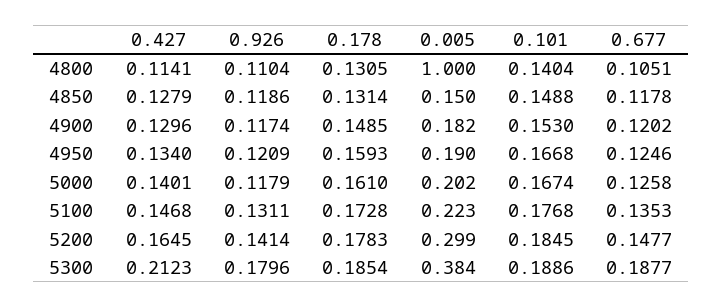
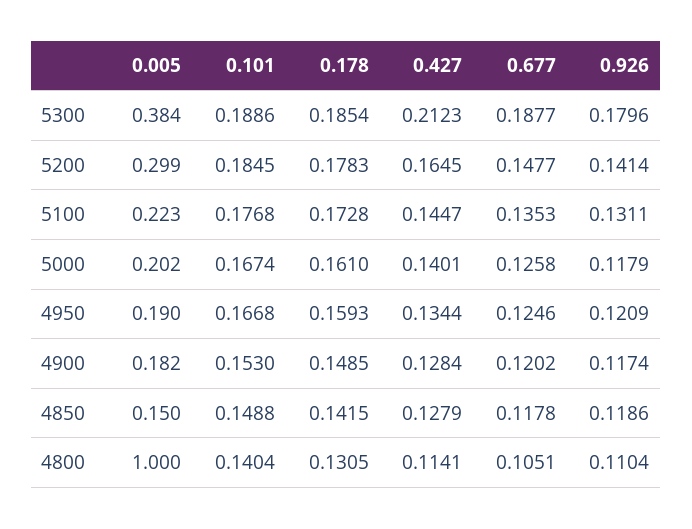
0.178, 4850: 0.1314 -> 0.1415
0.427, 4900: 0.1296 -> 0.1284
0.427, 4950: 0.134 -> 0.1344
0.427, 5100: 0.1468 -> 0.1447

